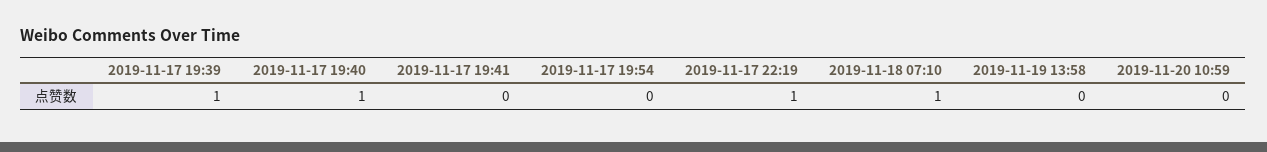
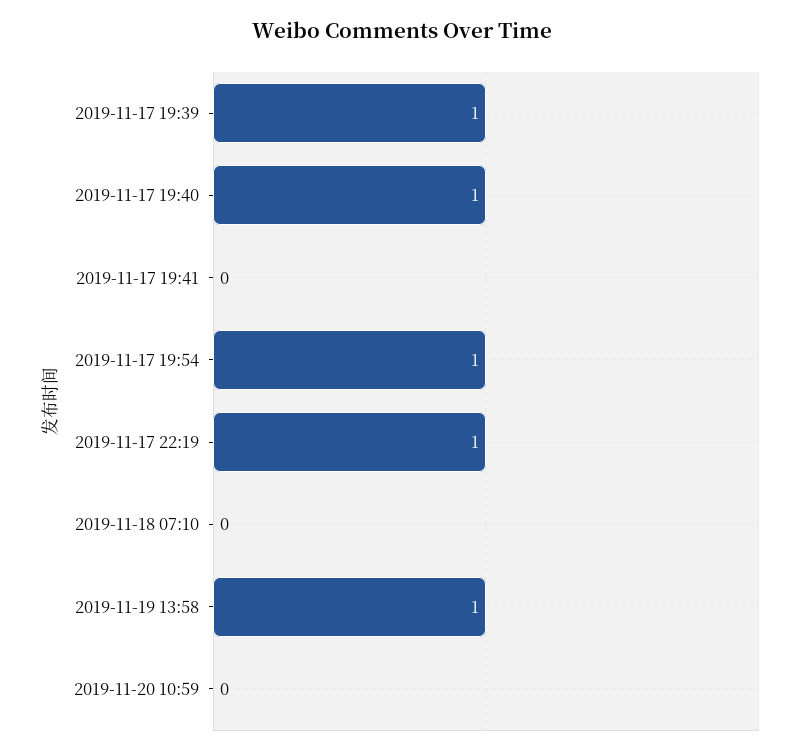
2019-11-17 19:54: 0 -> 1
2019-11-18 07:10: 1 -> 0
2019-11-19 13:58: 0 -> 1

